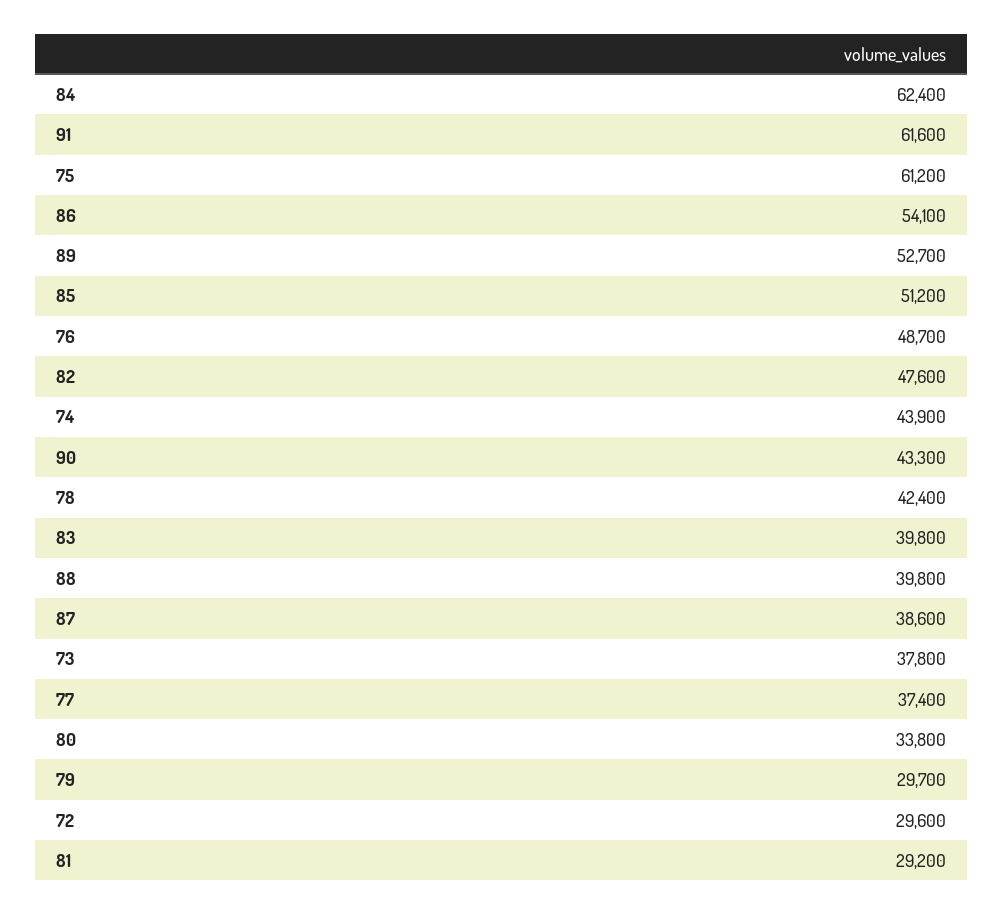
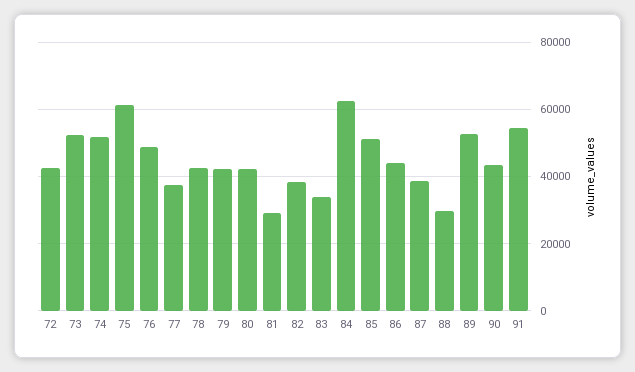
91: 61600 -> 54000
86: 54100 -> 44000
82: 47600 -> 38000
74: 43900 -> 52000
83: 39800 -> 34000
88: 39800 -> 30000
73: 37800 -> 52000
80: 33800 -> 42000
79: 29700 -> 42000
72: 29600 -> 42000

